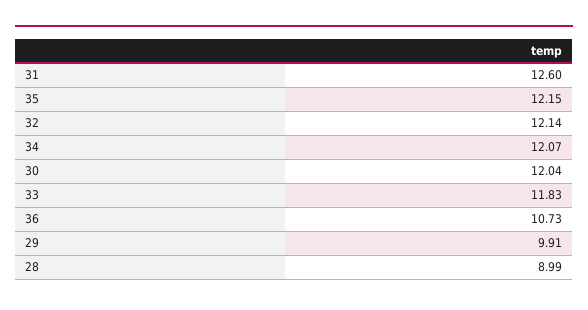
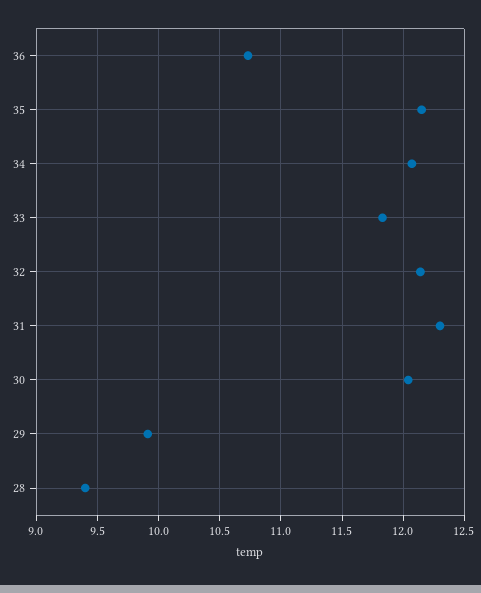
31: 12.6 -> 12.3
28: 8.99 -> 9.4

